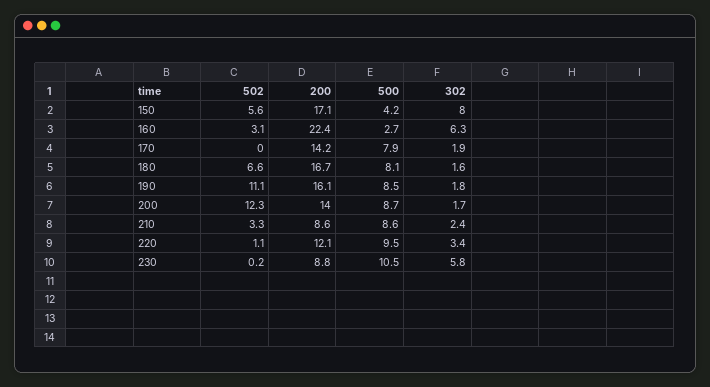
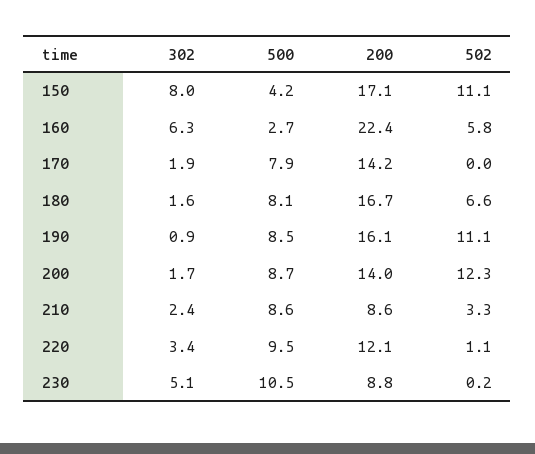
502, 150: 5.6 -> 11.1
502, 160: 3.1 -> 5.8
302, 190: 1.8 -> 0.9
302, 230: 5.8 -> 5.1

